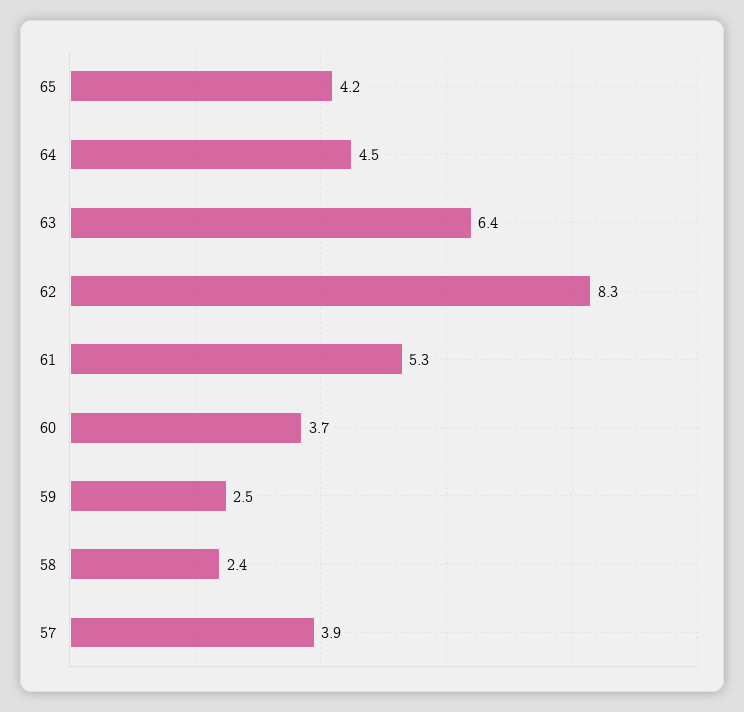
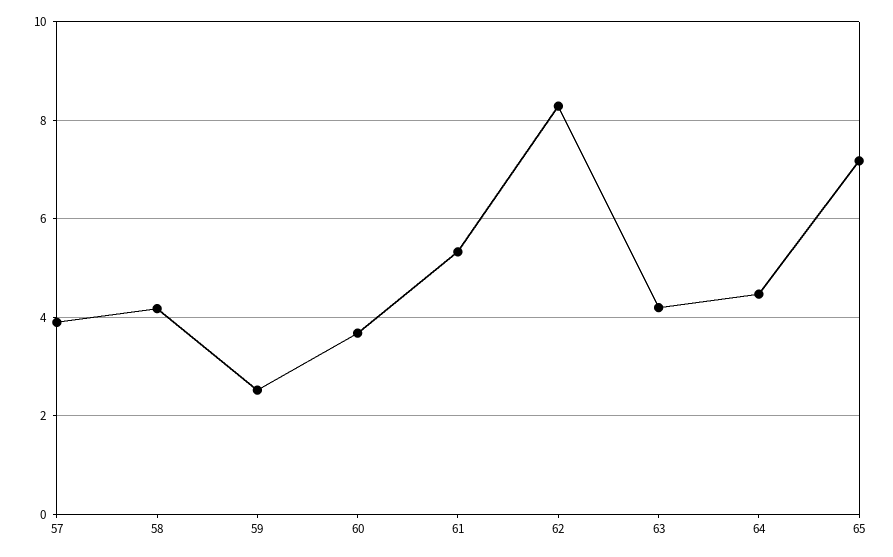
65: 4.2 -> 7.2
63: 6.4 -> 4.2
58: 2.4 -> 4.2

